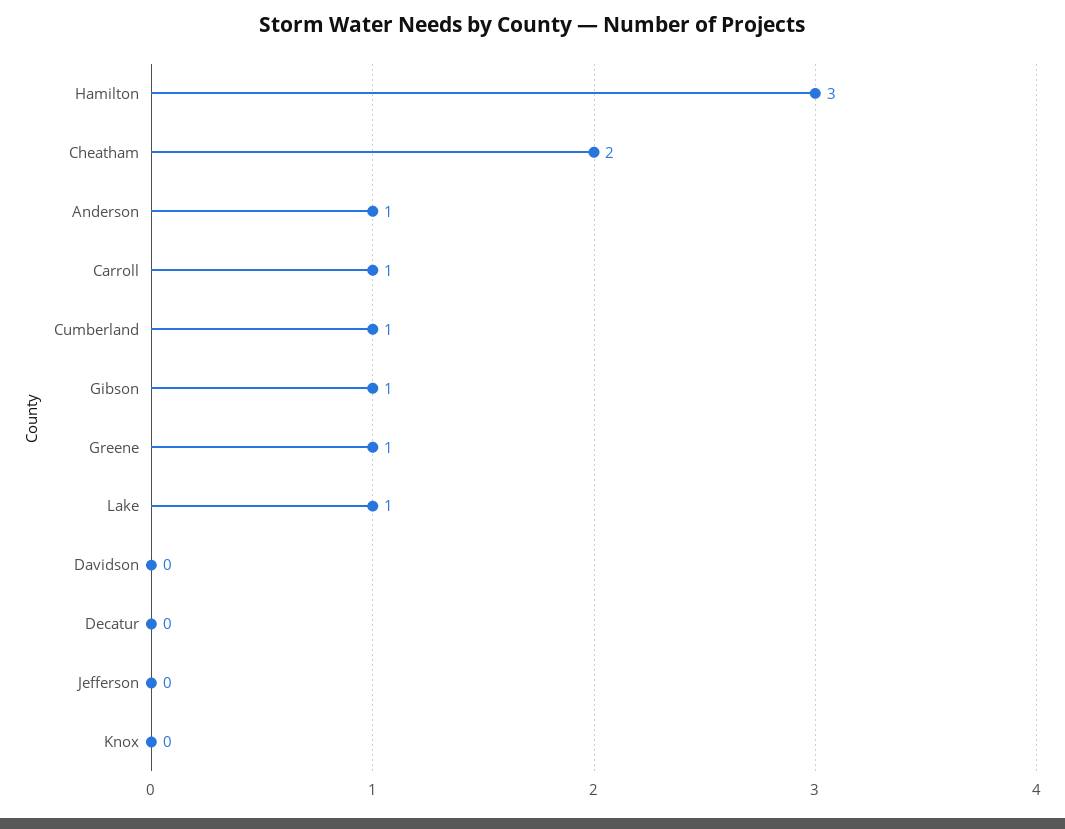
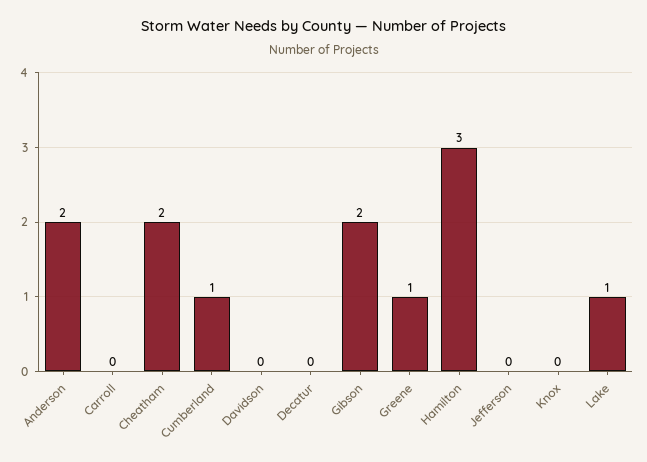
Anderson: 1 -> 2
Carroll: 1 -> 0
Gibson: 1 -> 2

